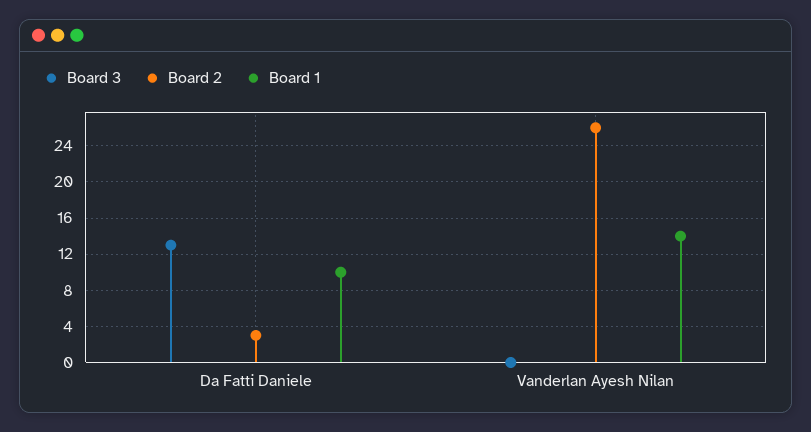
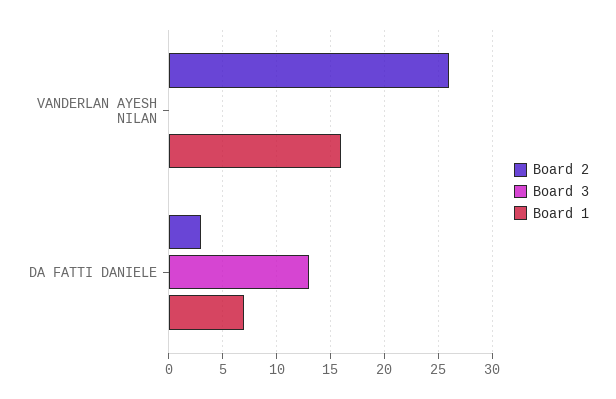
Board 1, Da Fatti Daniele: 10 -> 7
Board 1, Vanderlan Ayesh Nilan: 14 -> 16

